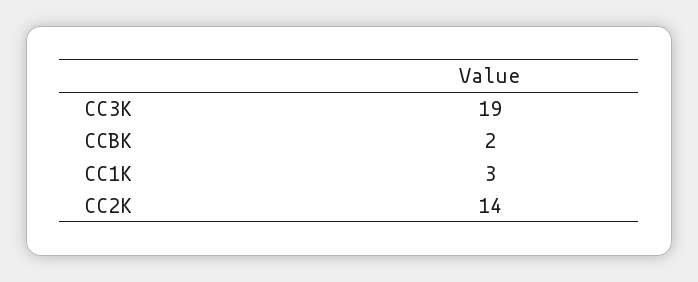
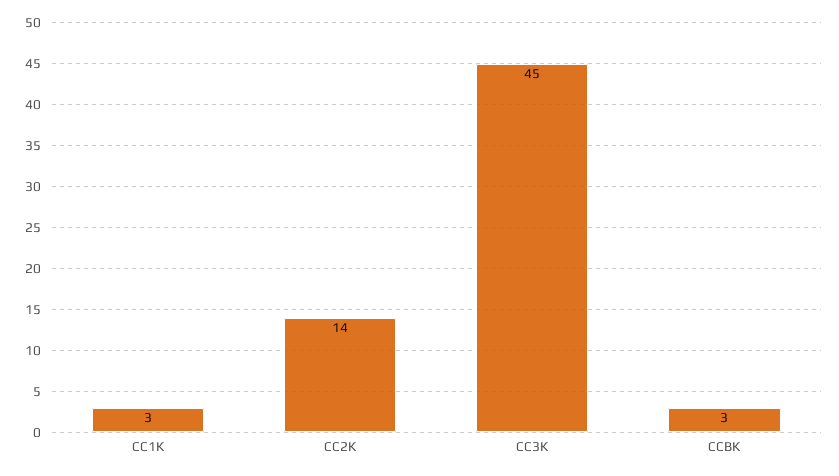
СС3К: 19 -> 45
ССВК: 2 -> 3

